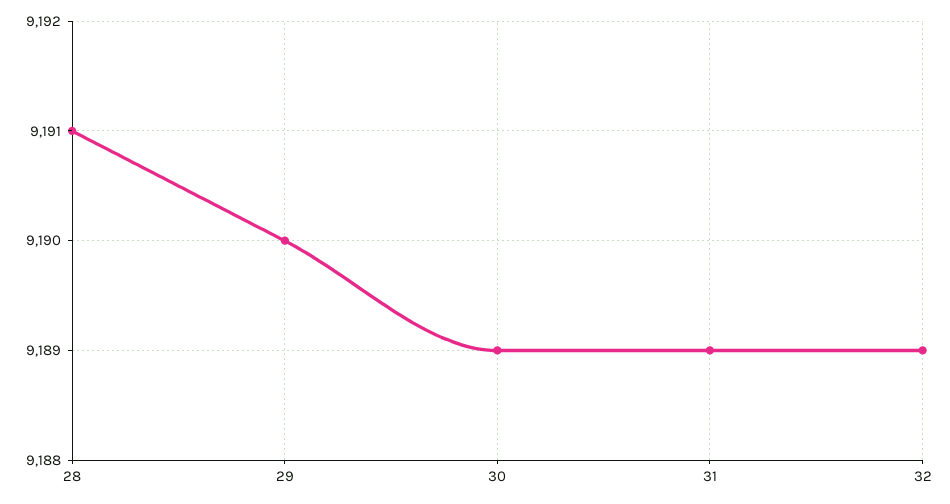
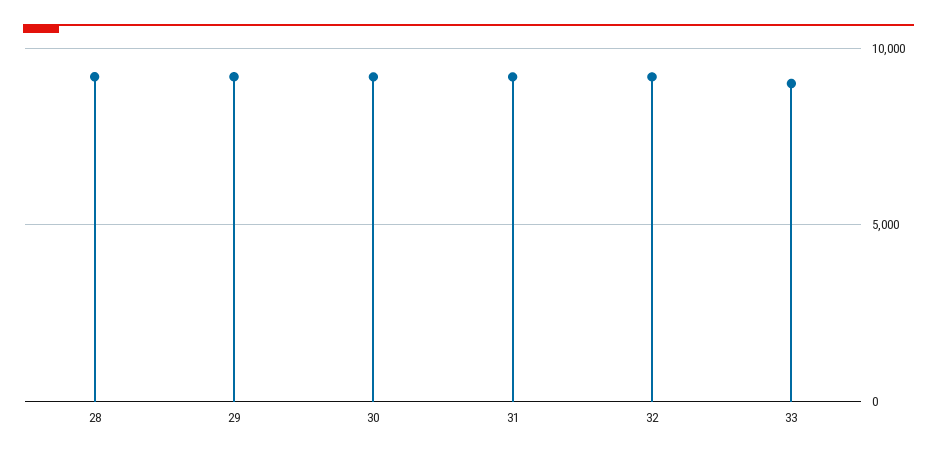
33: none -> 9000

